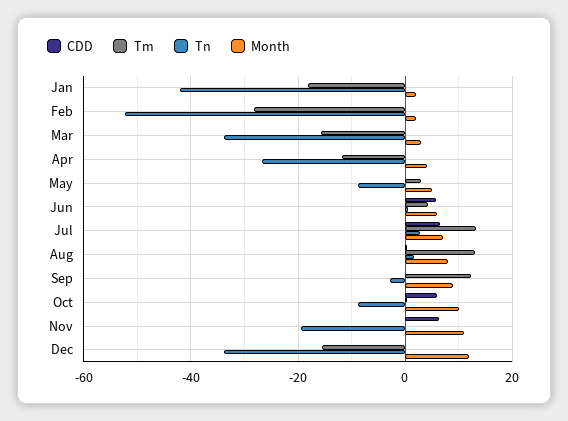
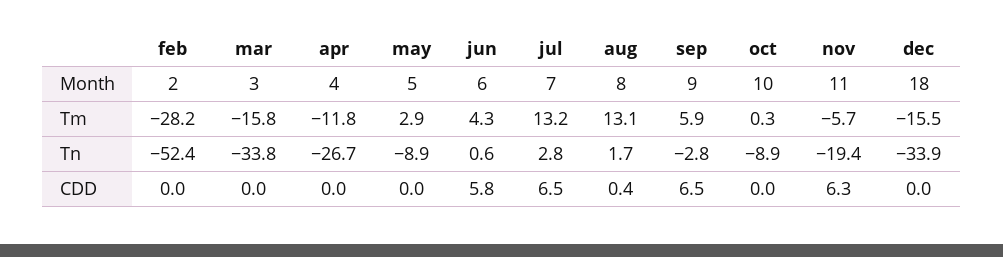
CDD, Jan: 0 -> none
Tm, Jan: -18 -> none
Tn, Jan: -42 -> none
Month, Jan: 2 -> none
CDD, Sep: 0 -> 6.5
Tm, Sep: 12 -> 5.9
CDD, Oct: 6 -> 0
Tm, Nov: 0 -> -5.7
Month, Dec: 12 -> 18

